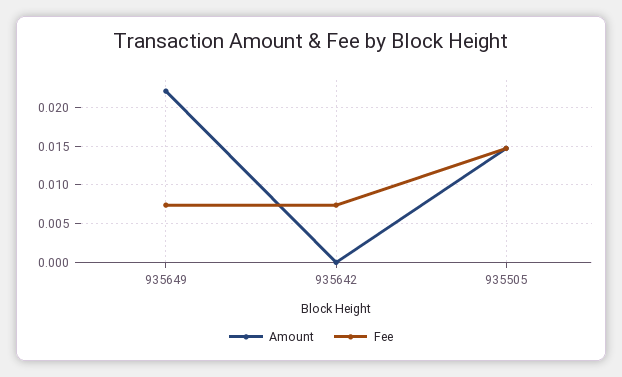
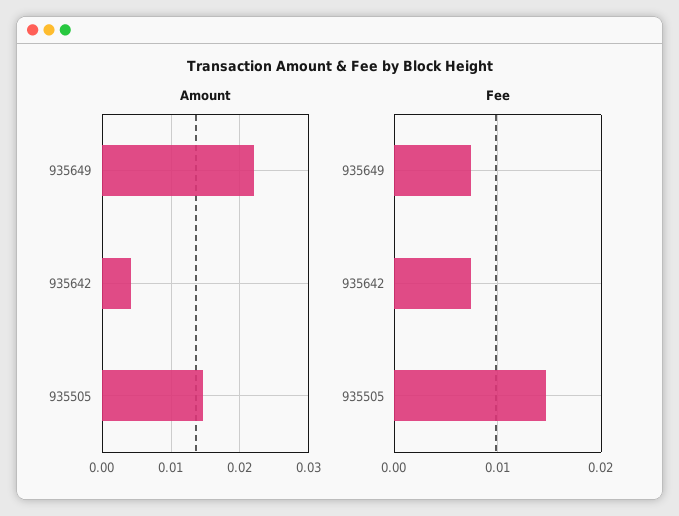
Amount, 935642: 0 -> 0.004

